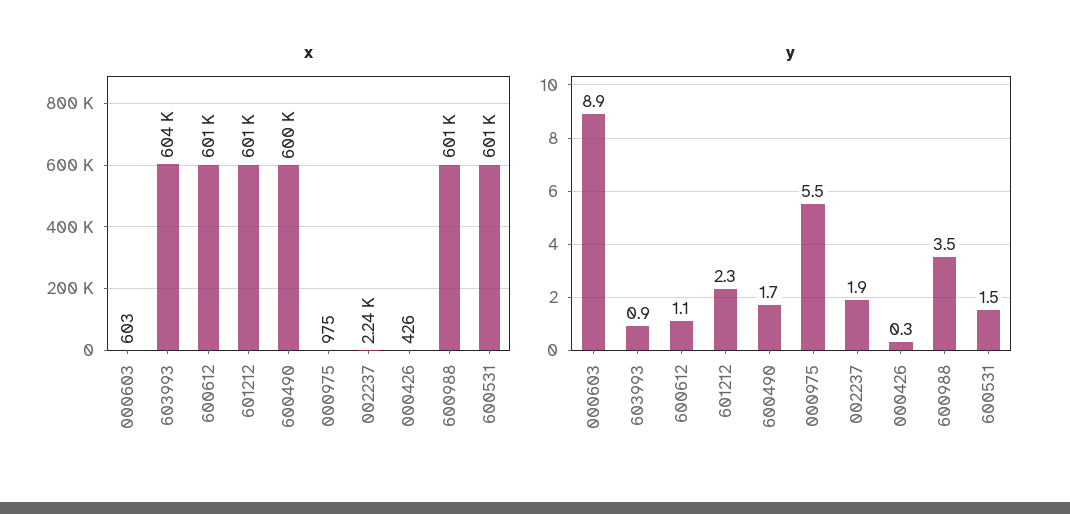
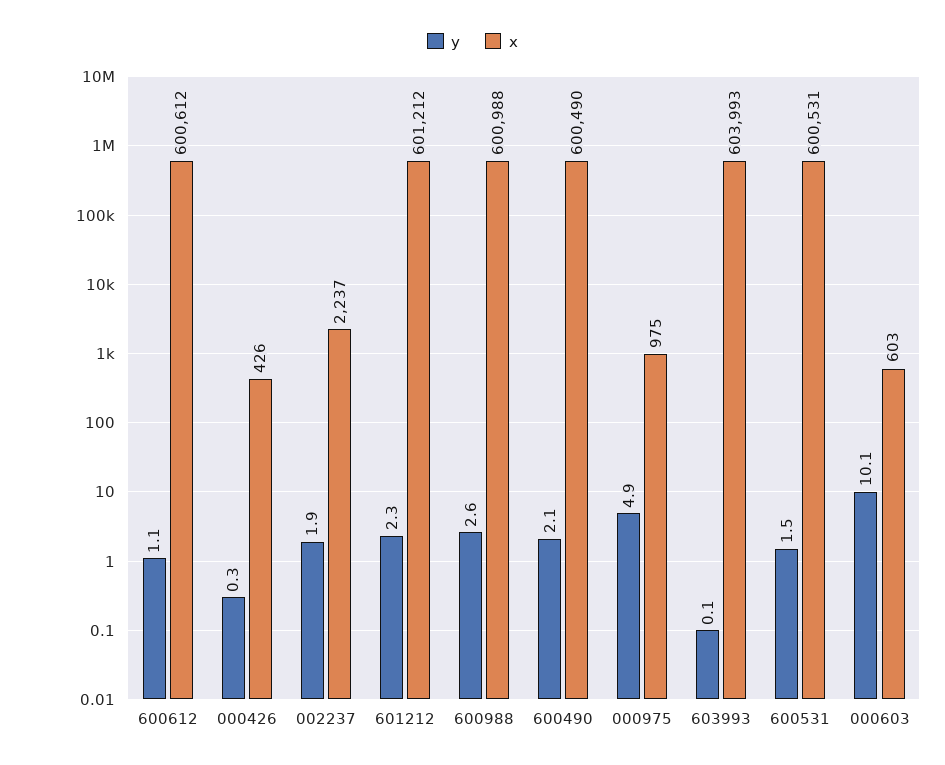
y, 000603: 8.9 -> 10.1
y, 603993: 0.9 -> 0.1
y, 600490: 1.7 -> 2.1
y, 000975: 5.5 -> 4.9
y, 600988: 3.5 -> 2.6

